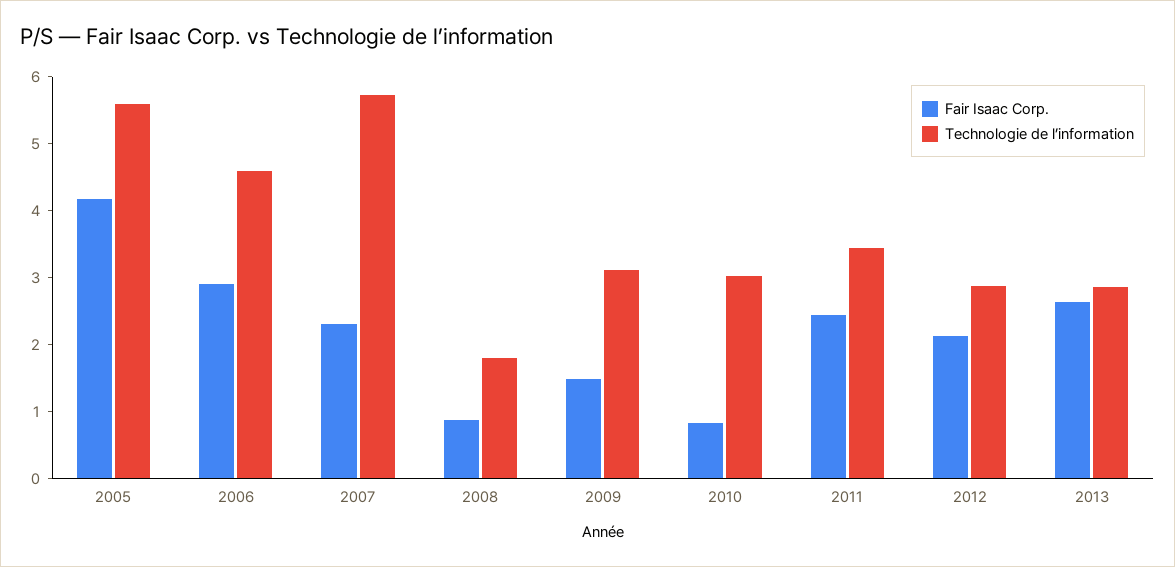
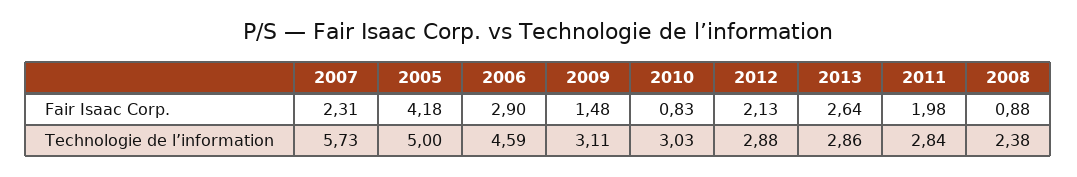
Technologie de l’information, 2005: 5.6 -> 5
Technologie de l’information, 2008: 1.8 -> 2.38
Fair Isaac Corp., 2011: 2.4 -> 1.98
Technologie de l’information, 2011: 3.4 -> 2.84

